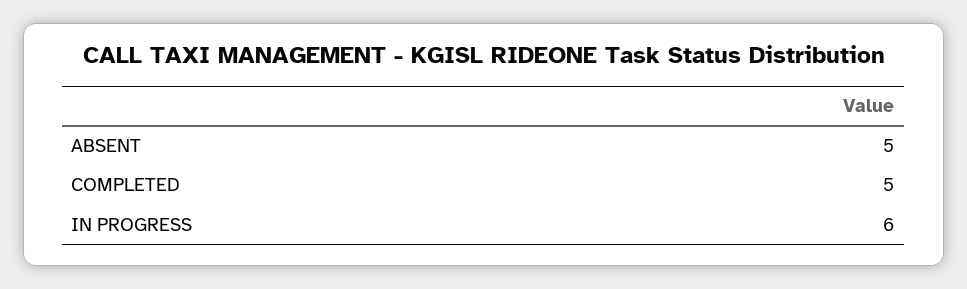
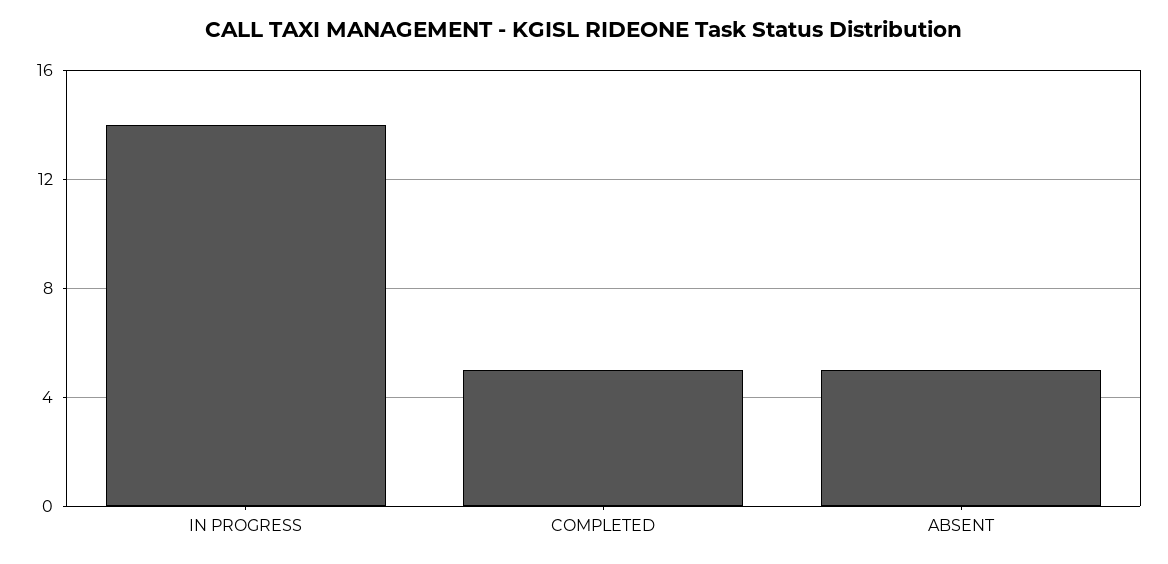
IN PROGRESS: 6 -> 14

